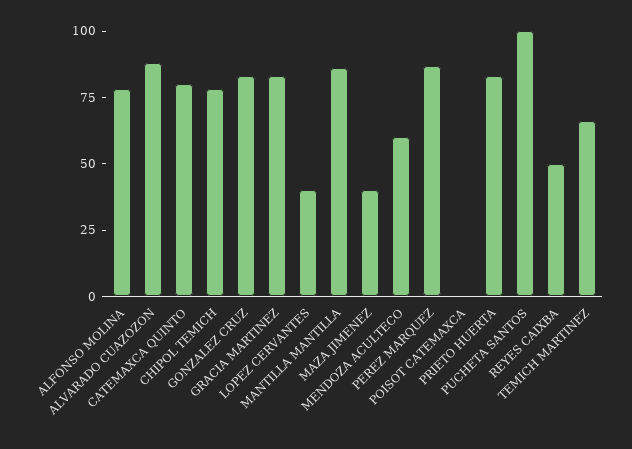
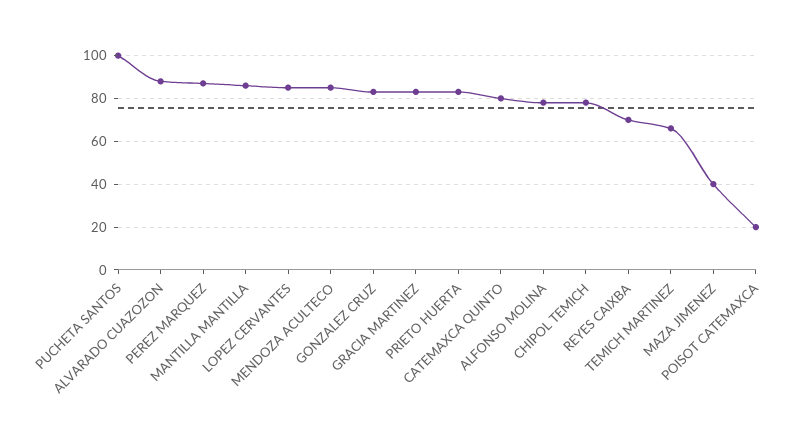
LOPEZ CERVANTES: 40 -> 85
MENDOZA ACULTECO: 60 -> 85
POISOT CATEMAXCA: 0 -> 20
REYES CAIXBA: 50 -> 70

